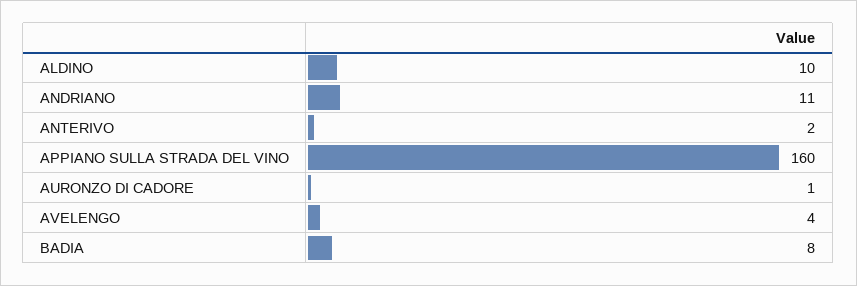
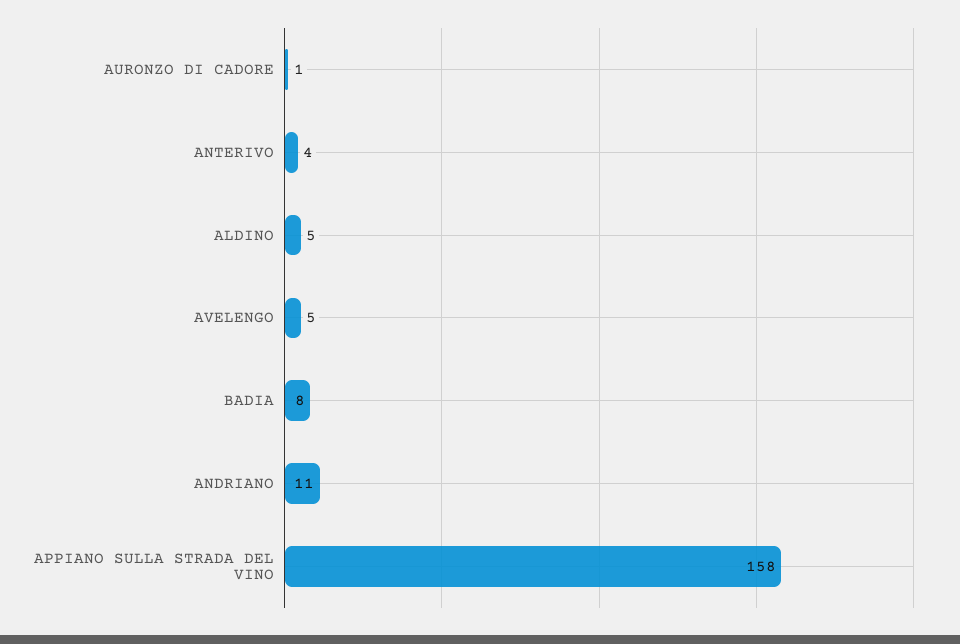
ALDINO: 10 -> 5
ANTERIVO: 2 -> 4
APPIANO SULLA STRADA DEL VINO: 160 -> 158
AVELENGO: 4 -> 5

